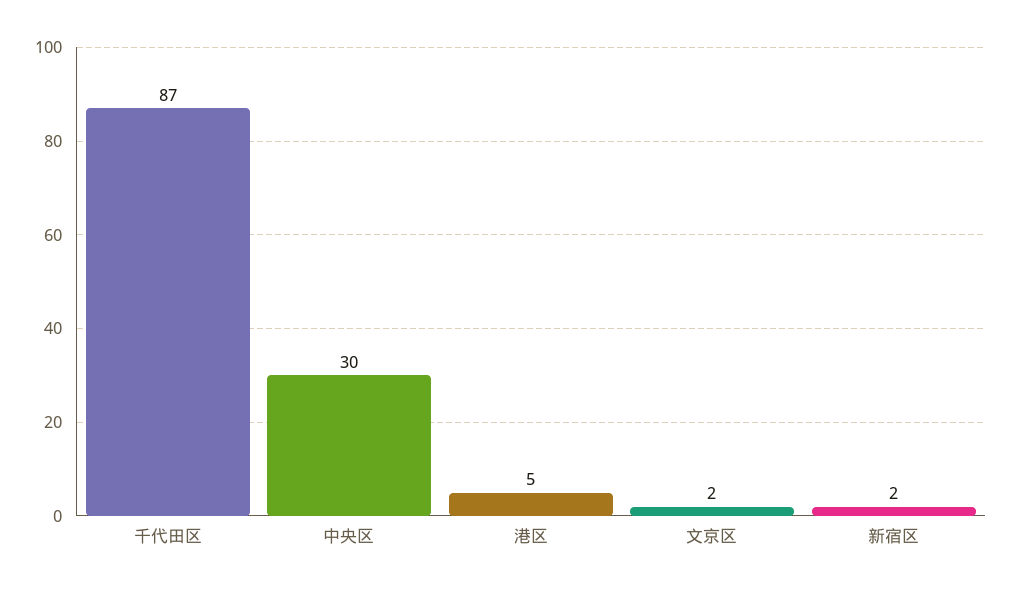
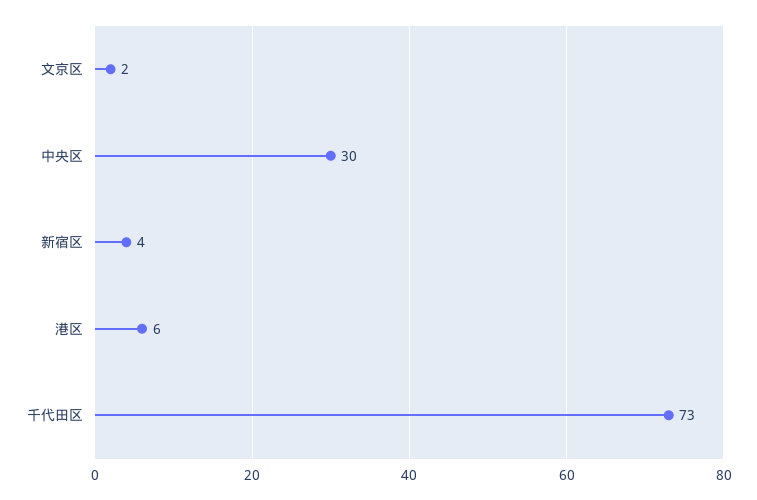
千代田区: 87 -> 73
港区: 5 -> 6
新宿区: 2 -> 4

